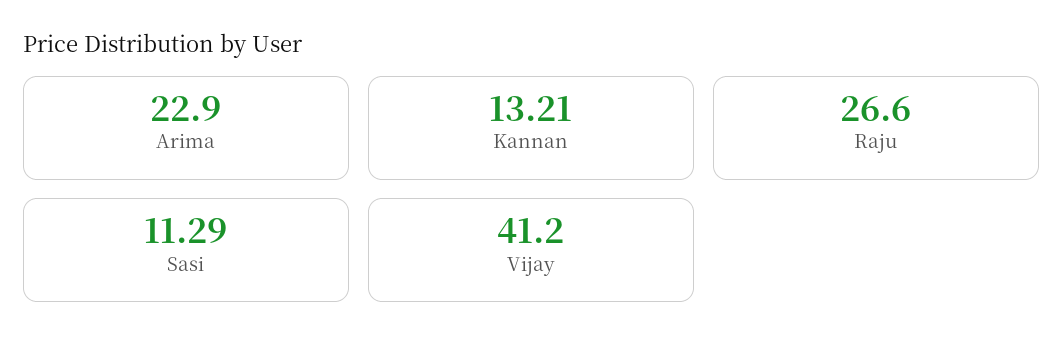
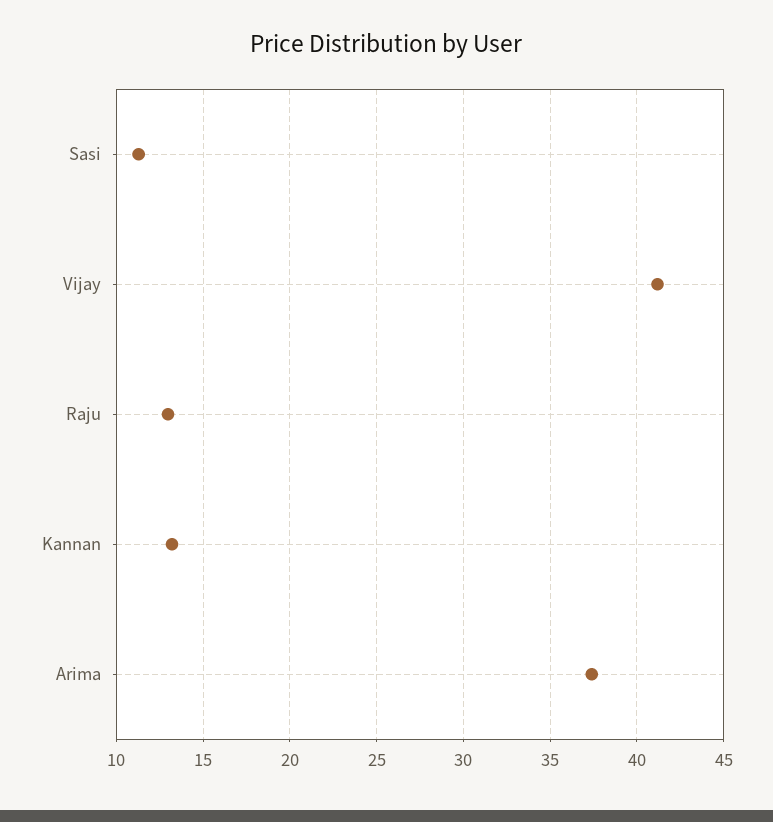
Arima: 22.9 -> 37.5
Raju: 26.6 -> 13

